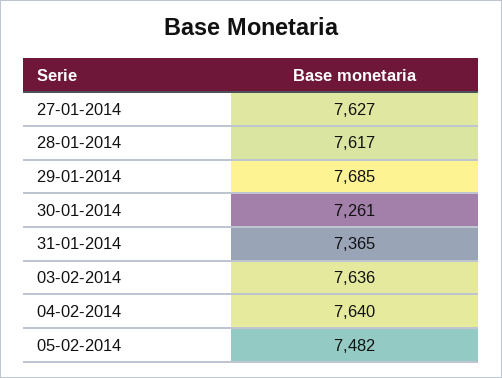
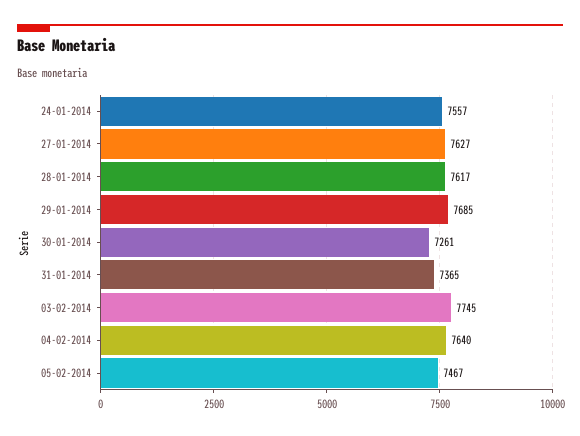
03-02-2014: 7636 -> 7745
05-02-2014: 7482 -> 7467
24-01-2014: none -> 7557

